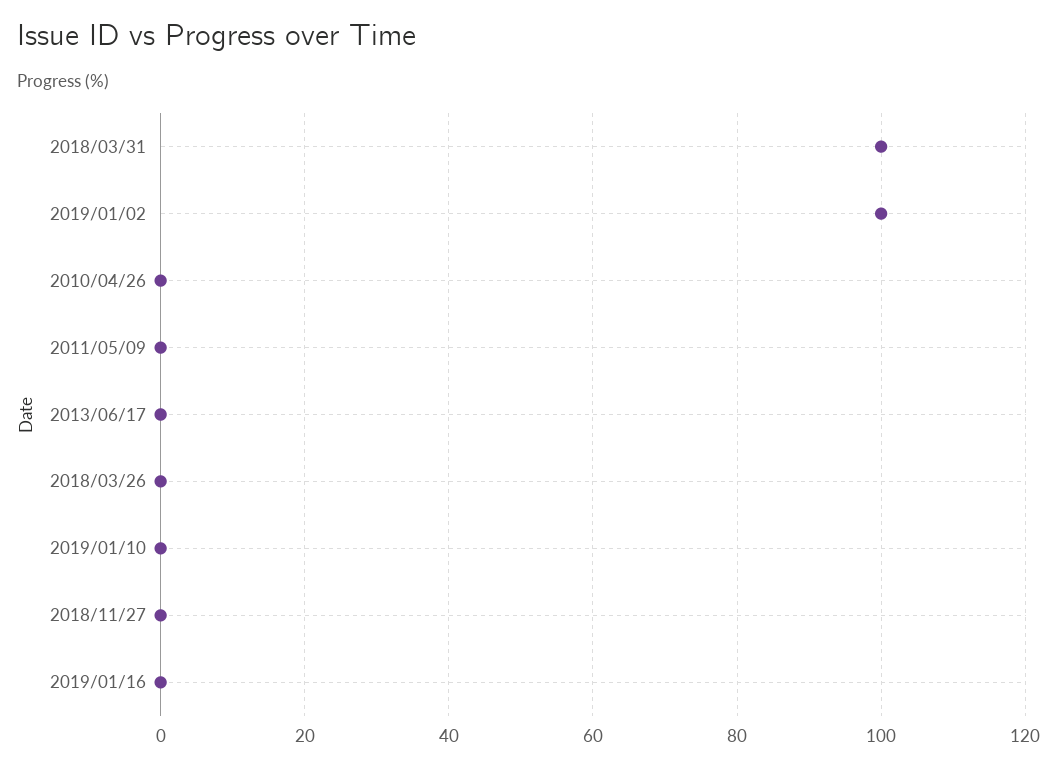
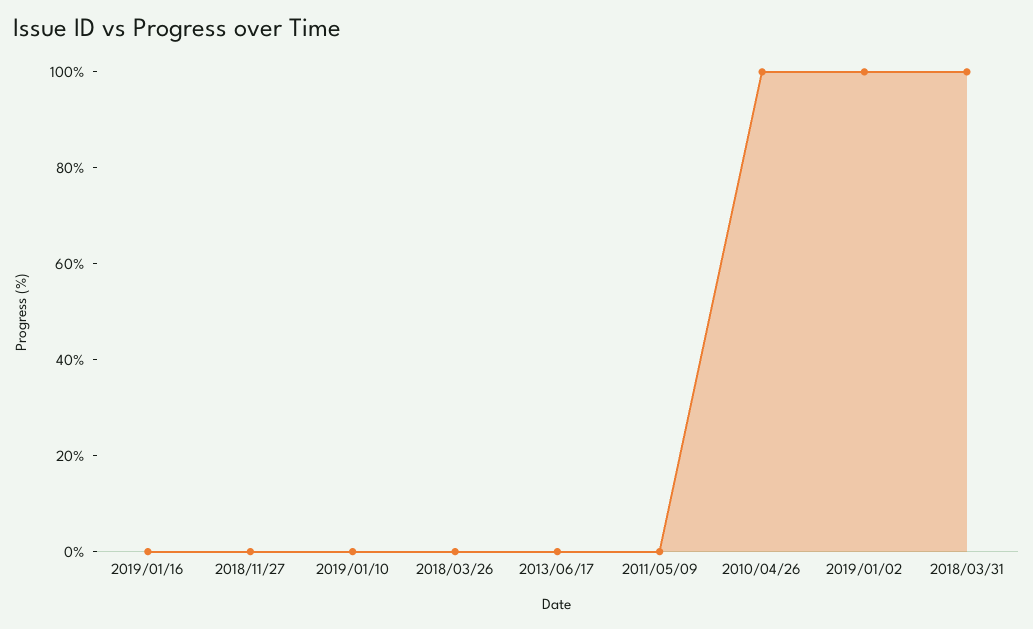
2010/04/26: 0 -> 100

